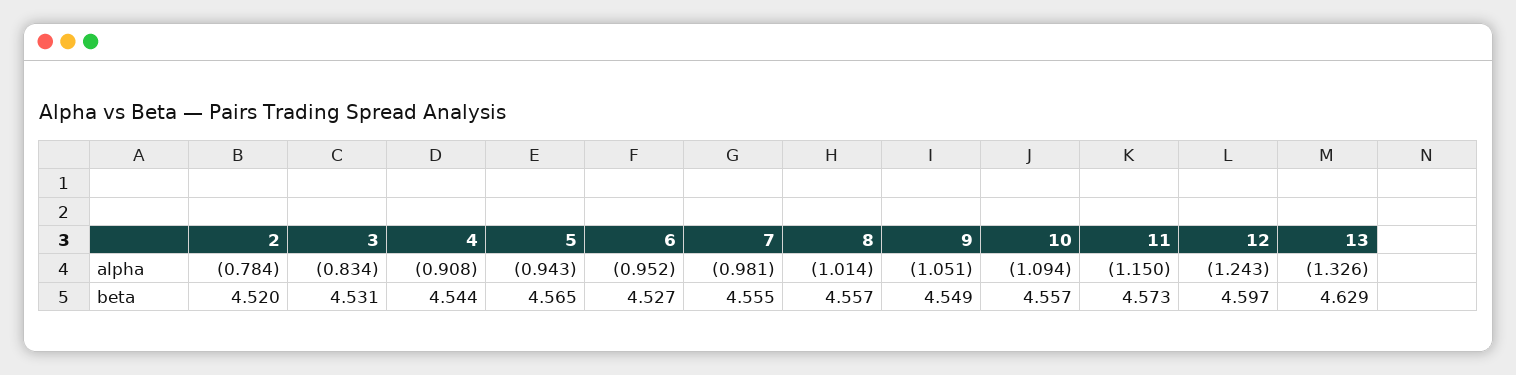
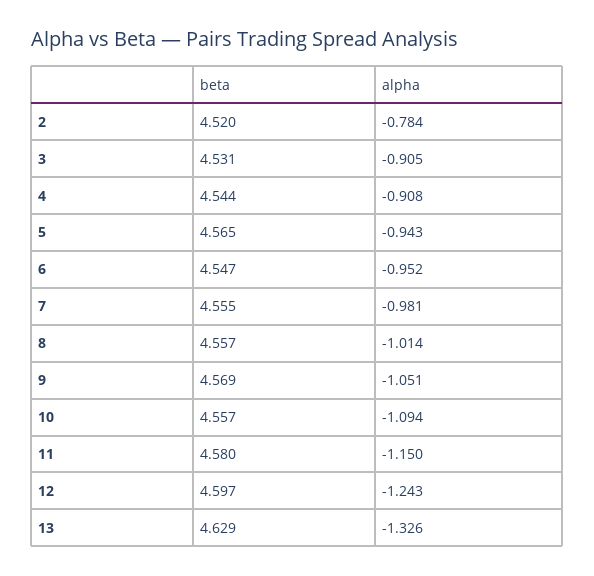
3, alpha: -0.834 -> -0.905
6, beta: 4.527 -> 4.547
9, beta: 4.549 -> 4.569
11, beta: 4.573 -> 4.58

